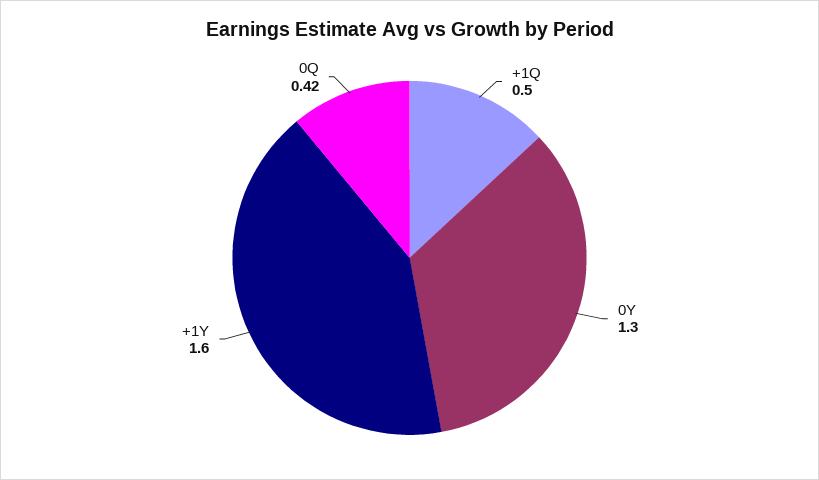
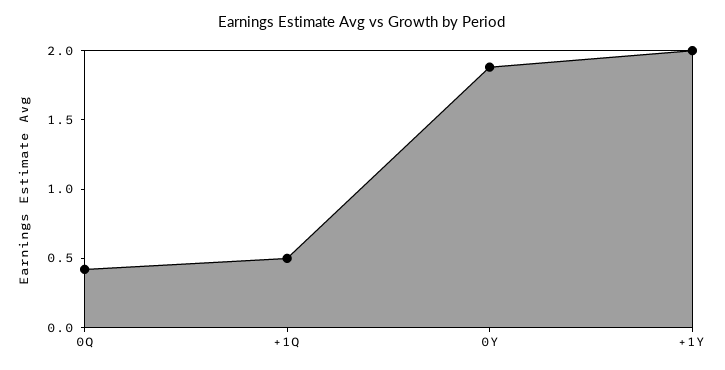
0Y: 1.3 -> 1.9
+1Y: 1.6 -> 2

